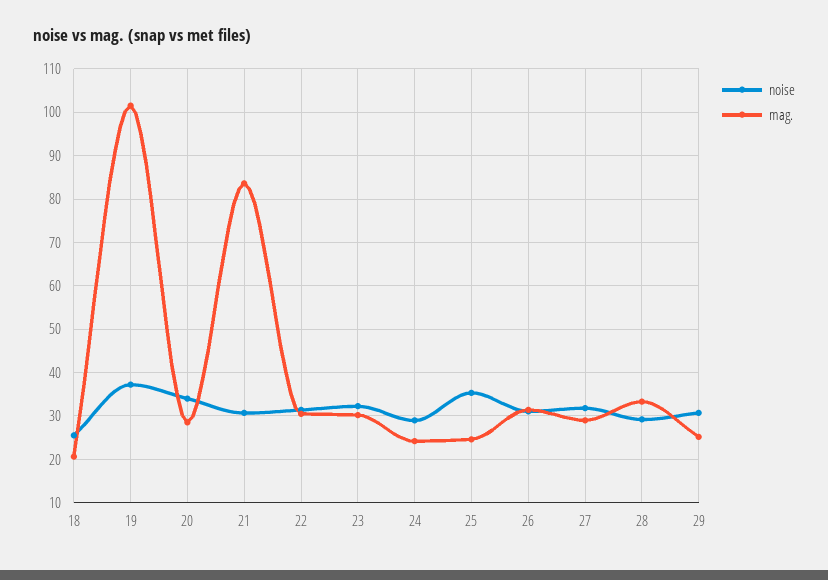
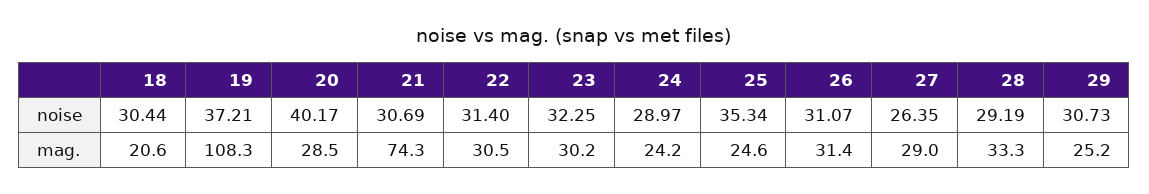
noise, 18: 26 -> 30.44
mag., 19: 102 -> 108.3
noise, 20: 34 -> 40.17
mag., 21: 84 -> 74.3
noise, 27: 32 -> 26.35

